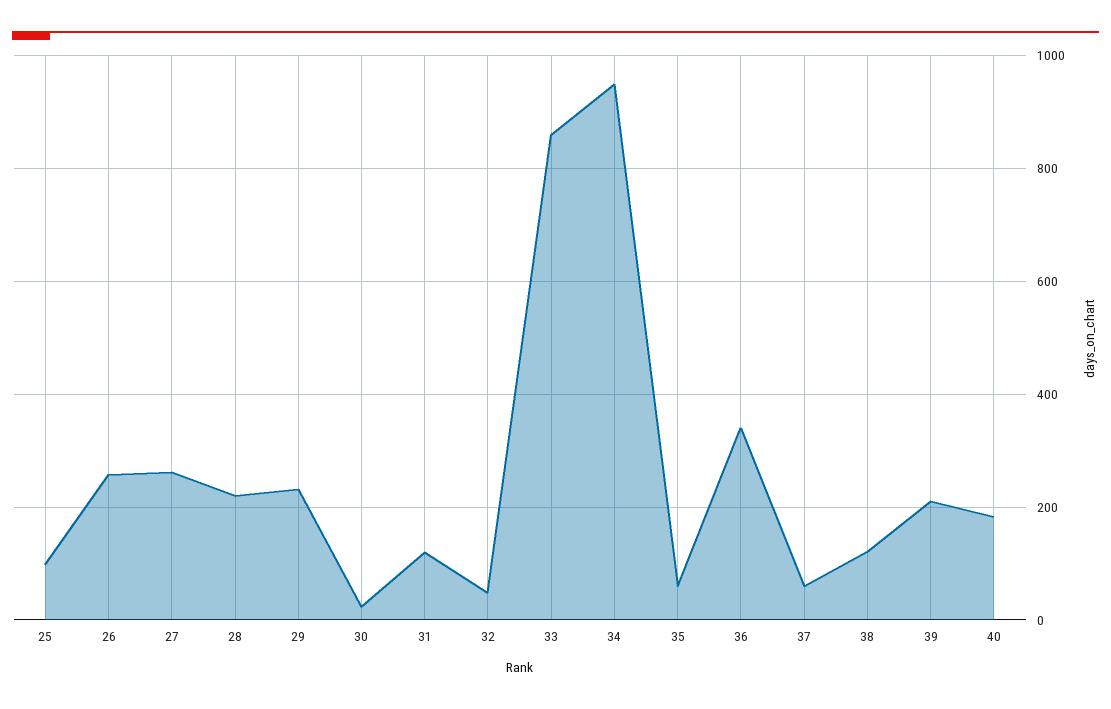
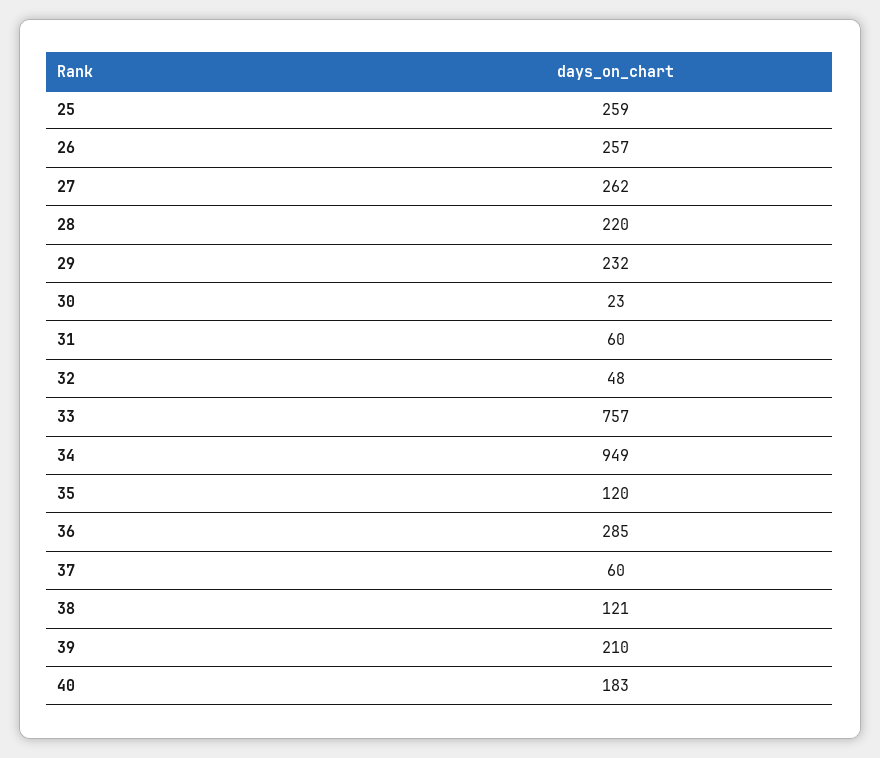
25: 100 -> 259
31: 120 -> 60
33: 860 -> 757
35: 60 -> 120
36: 340 -> 285

